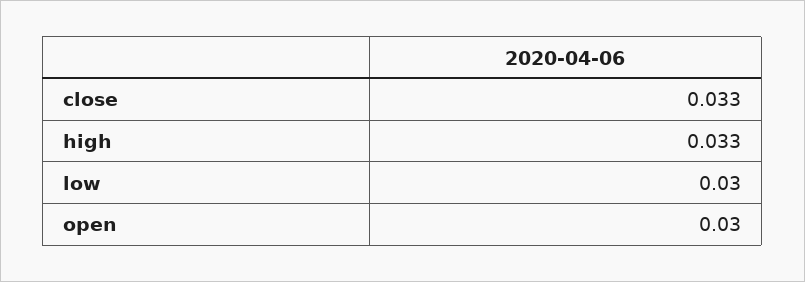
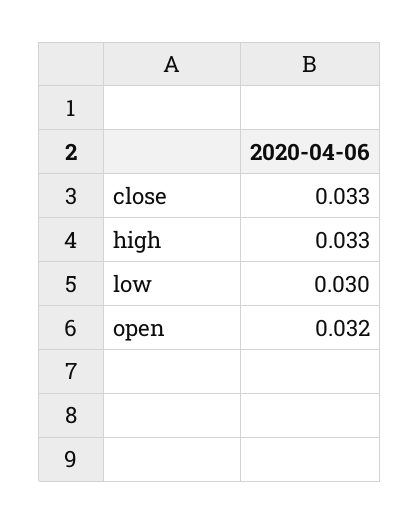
open: 0.03 -> 0.032

